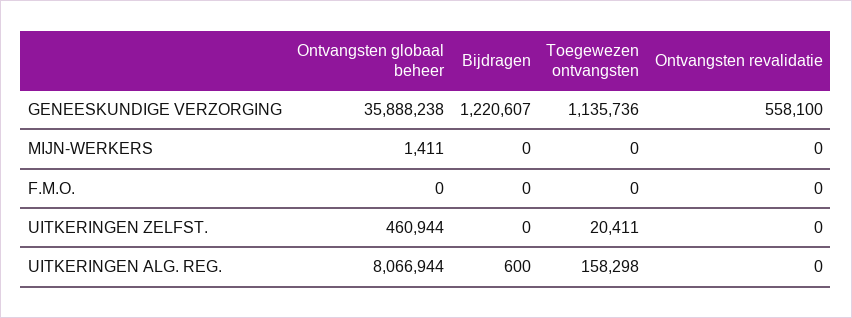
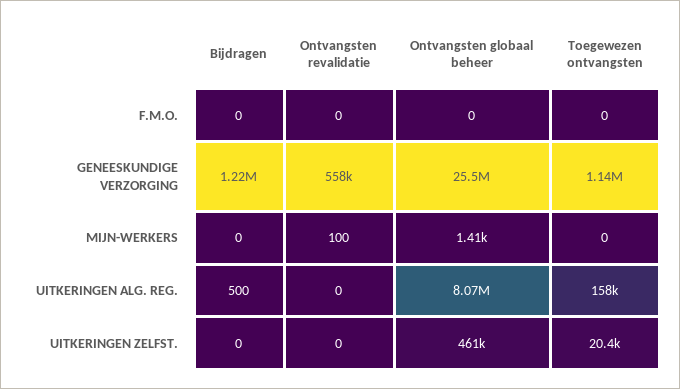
Ontvangsten globaal beheer, GENEESKUNDIGE VERZORGING: 35888238 -> 25500000
Ontvangsten revalidatie, MIJN-WERKERS: 0 -> 100
Bijdragen, UITKERINGEN ALG. REG.: 600 -> 500

